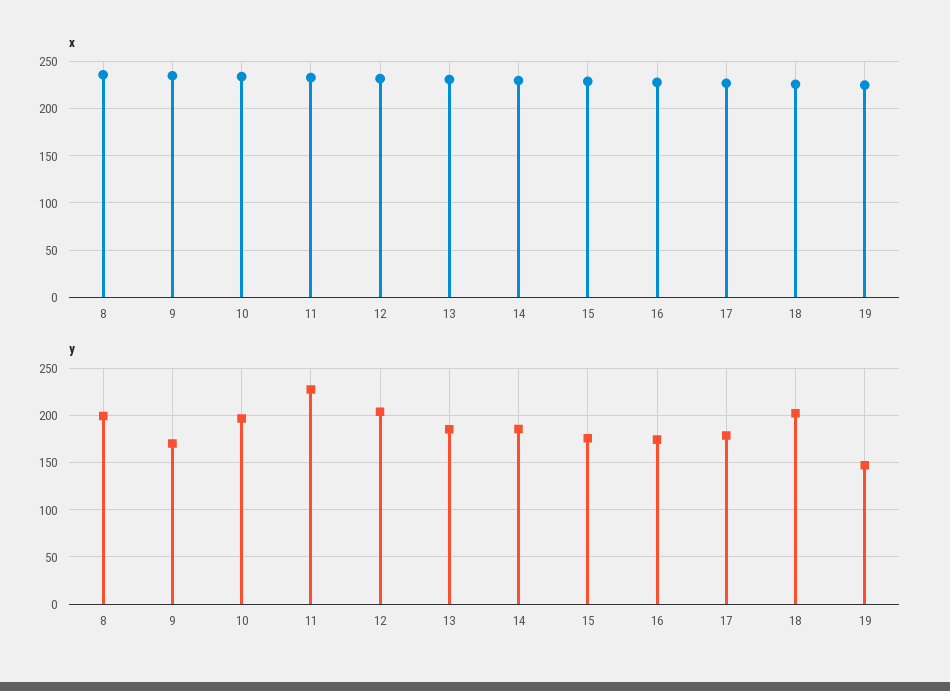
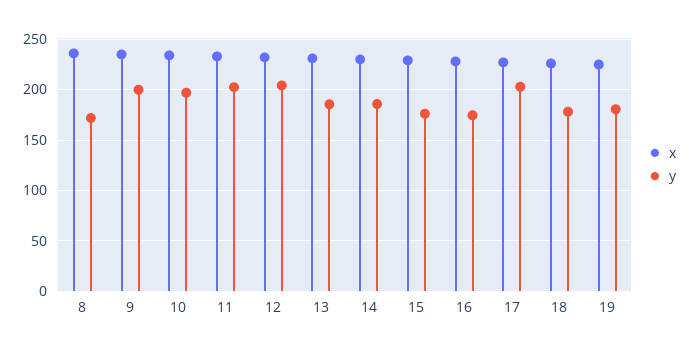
y, 8: 200 -> 170
y, 9: 170 -> 200
y, 11: 230 -> 200
y, 17: 180 -> 200
y, 18: 200 -> 180
y, 19: 150 -> 180

